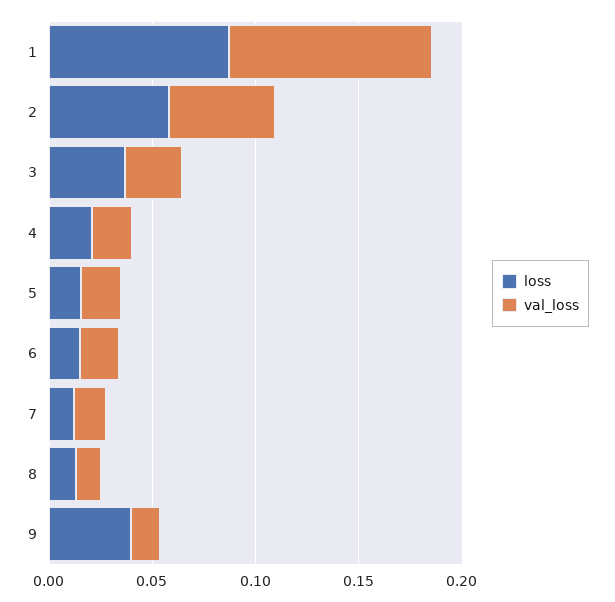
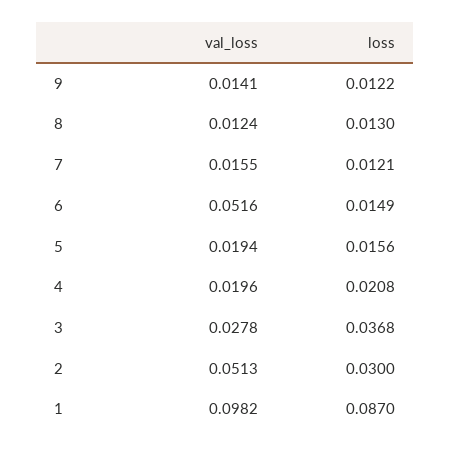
loss, 2: 0.06 -> 0.03
val_loss, 6: 0.02 -> 0.0516
loss, 9: 0.04 -> 0.0122

